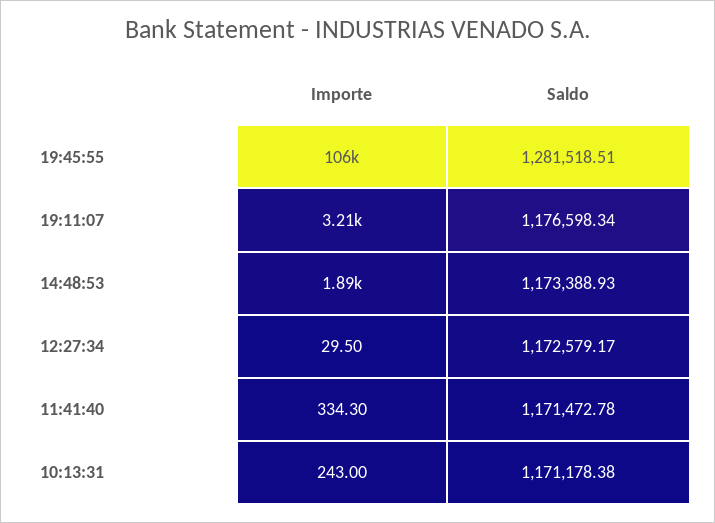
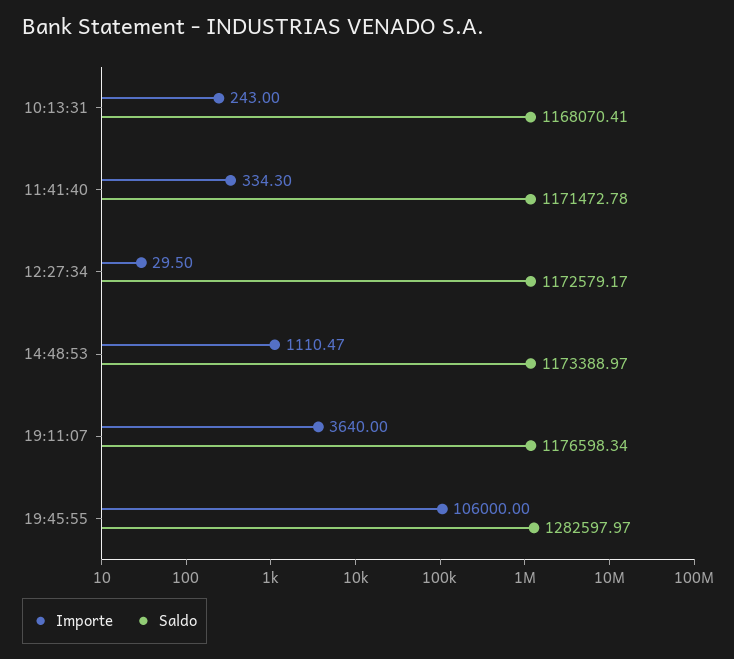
Saldo, 19:45:55: 1281518.51 -> 1282597.97
Importe, 19:11:07: 3210 -> 3640
Importe, 14:48:53: 1890 -> 1110.47
Saldo, 14:48:53: 1173388.93 -> 1173388.97
Saldo, 10:13:31: 1171178.38 -> 1168070.41

